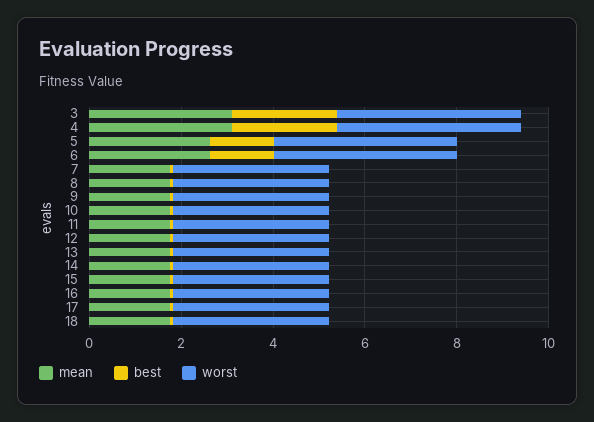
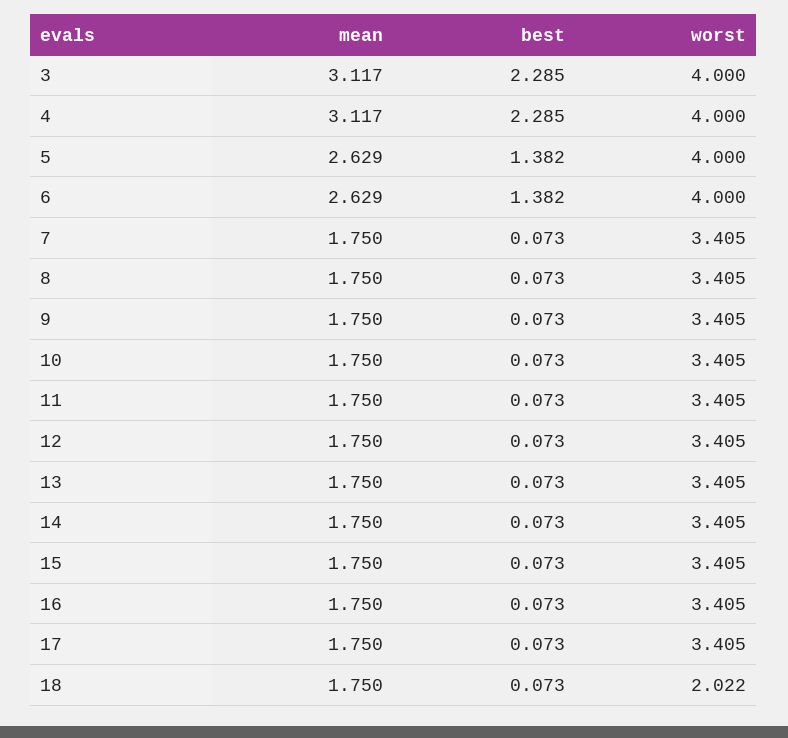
worst, 18: 3.5 -> 2.022

